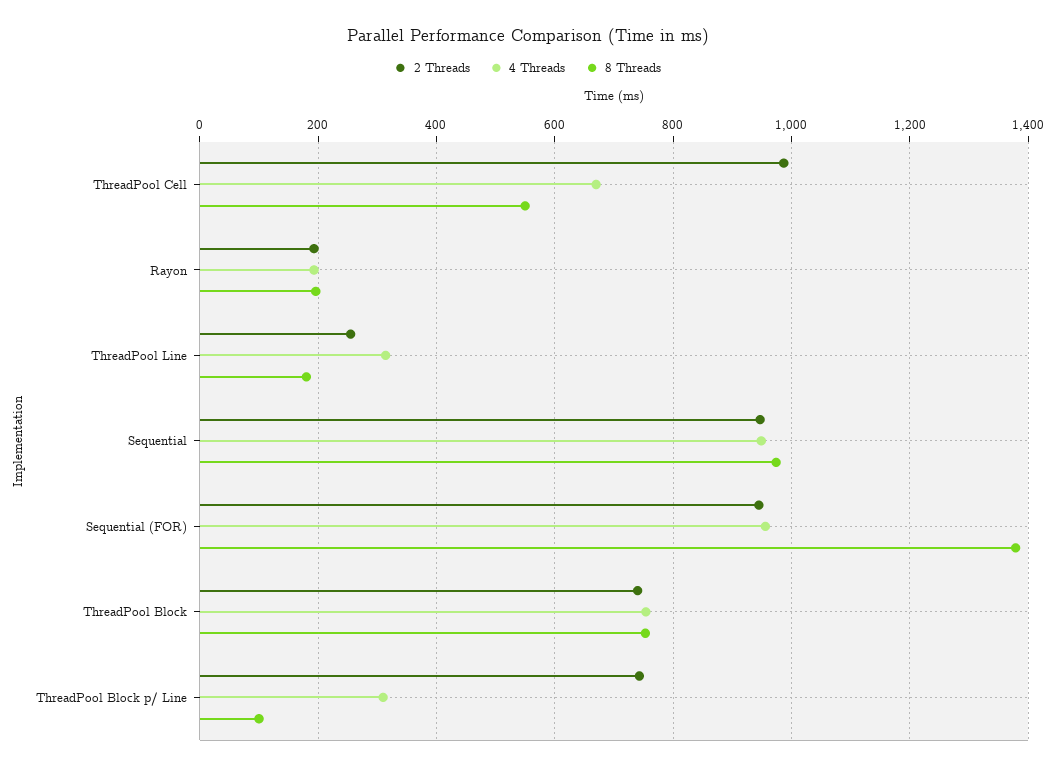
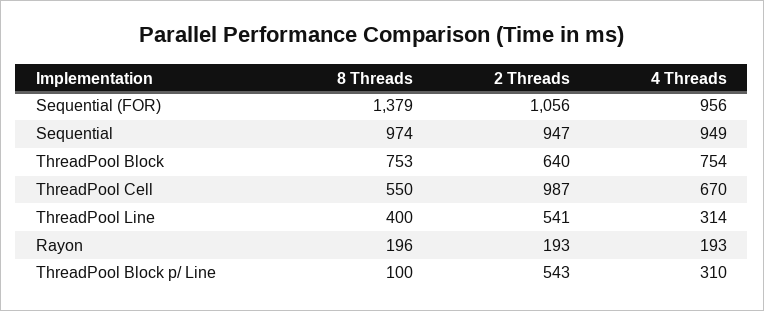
2 Threads, ThreadPool Line: 260 -> 541
8 Threads, ThreadPool Line: 180 -> 400
2 Threads, Sequential (FOR): 940 -> 1056
2 Threads, ThreadPool Block: 740 -> 640
2 Threads, ThreadPool Block p/ Line: 740 -> 543

